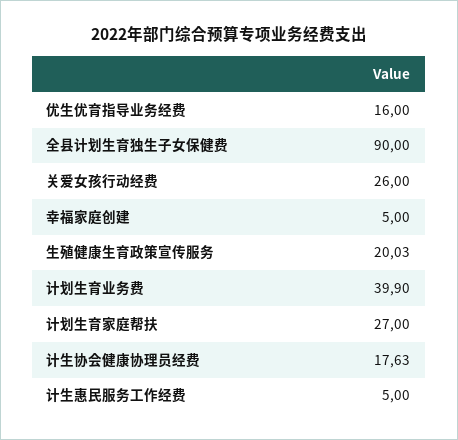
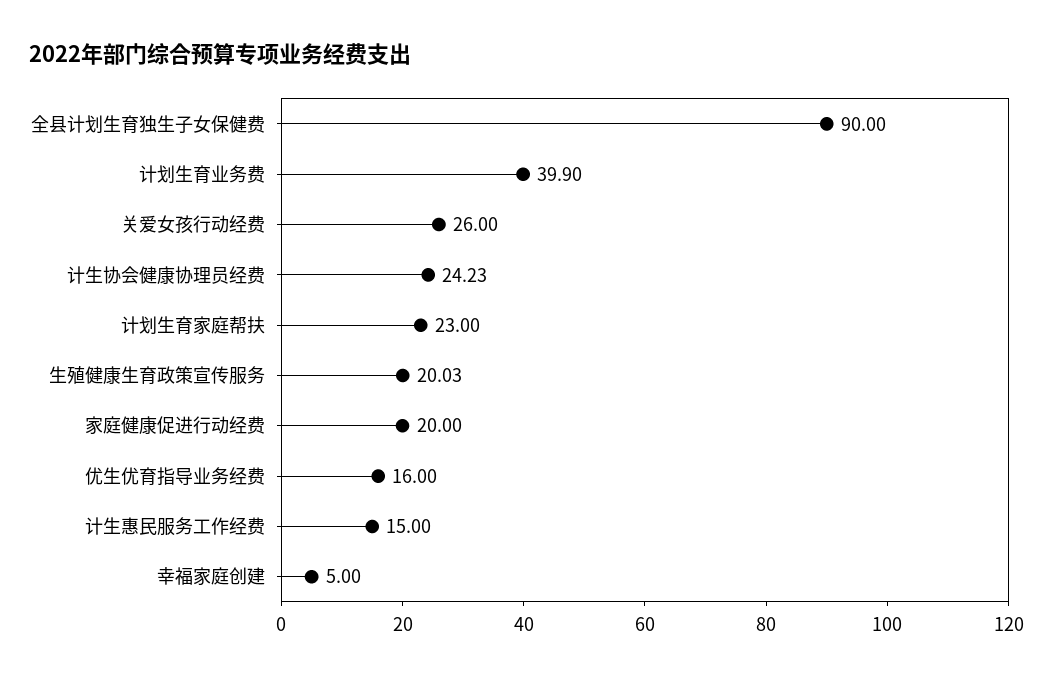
计划生育家庭帮扶: 27 -> 23
计生协会健康协理员经费: 17.63 -> 24.23
计生惠民服务工作经费: 5 -> 15
家庭健康促进行动经费: none -> 20

